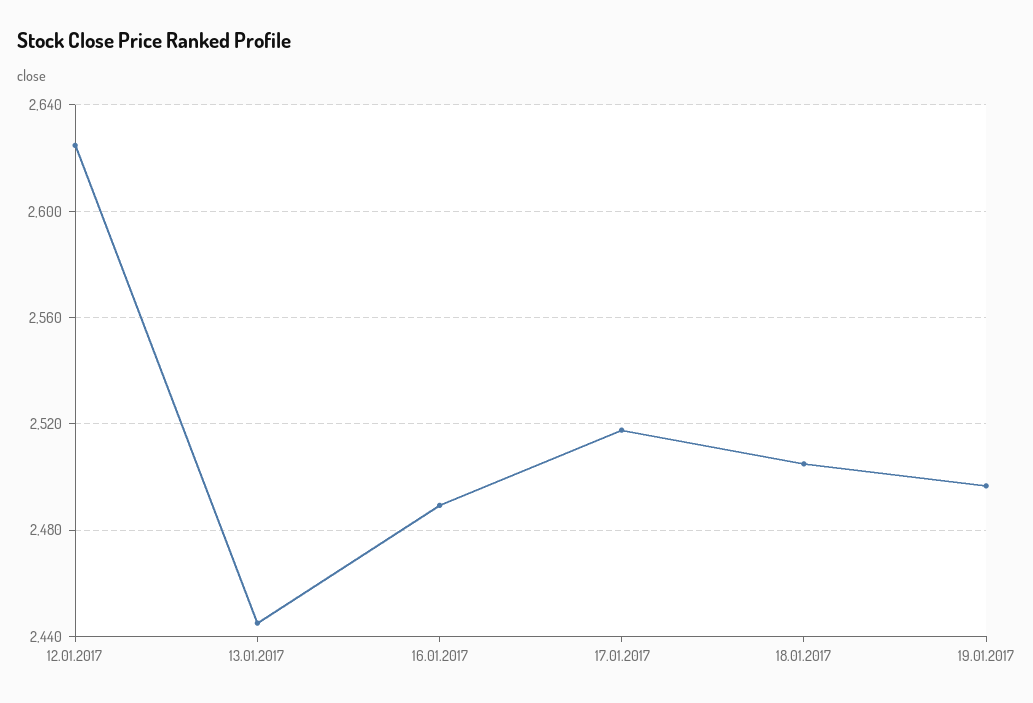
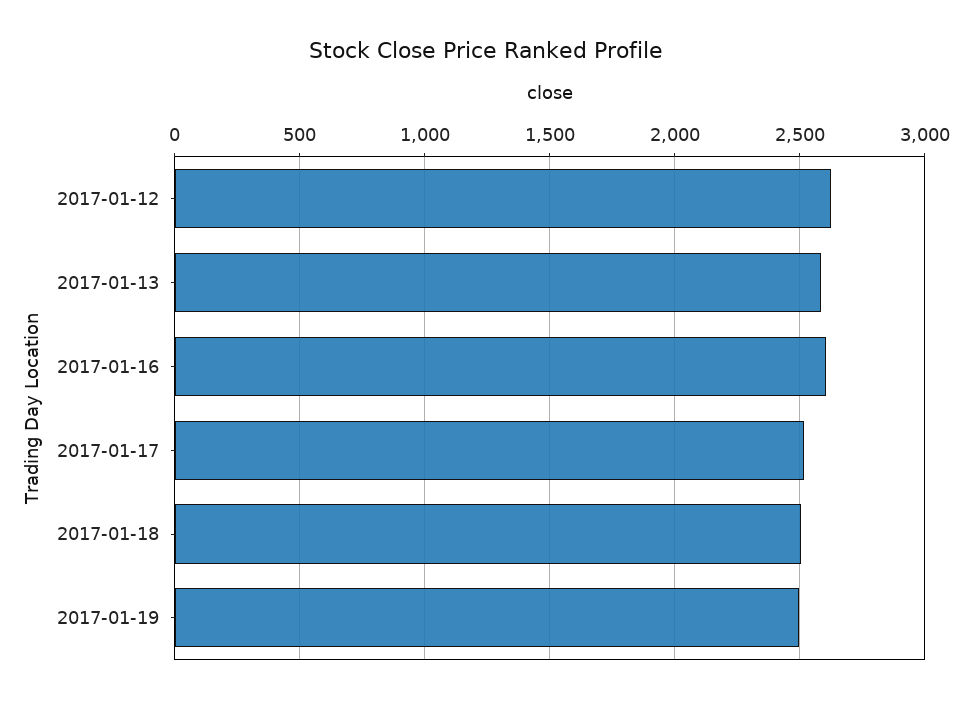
13.01.2017: 2445 -> 2600
16.01.2017: 2490 -> 2600

